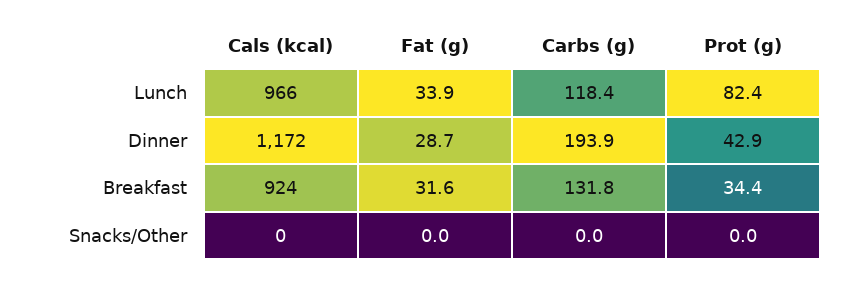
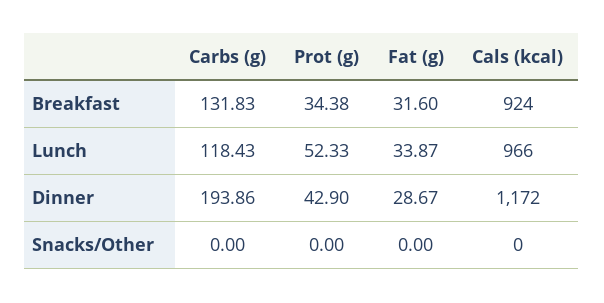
Prot (g), Lunch: 82.4 -> 52.33

